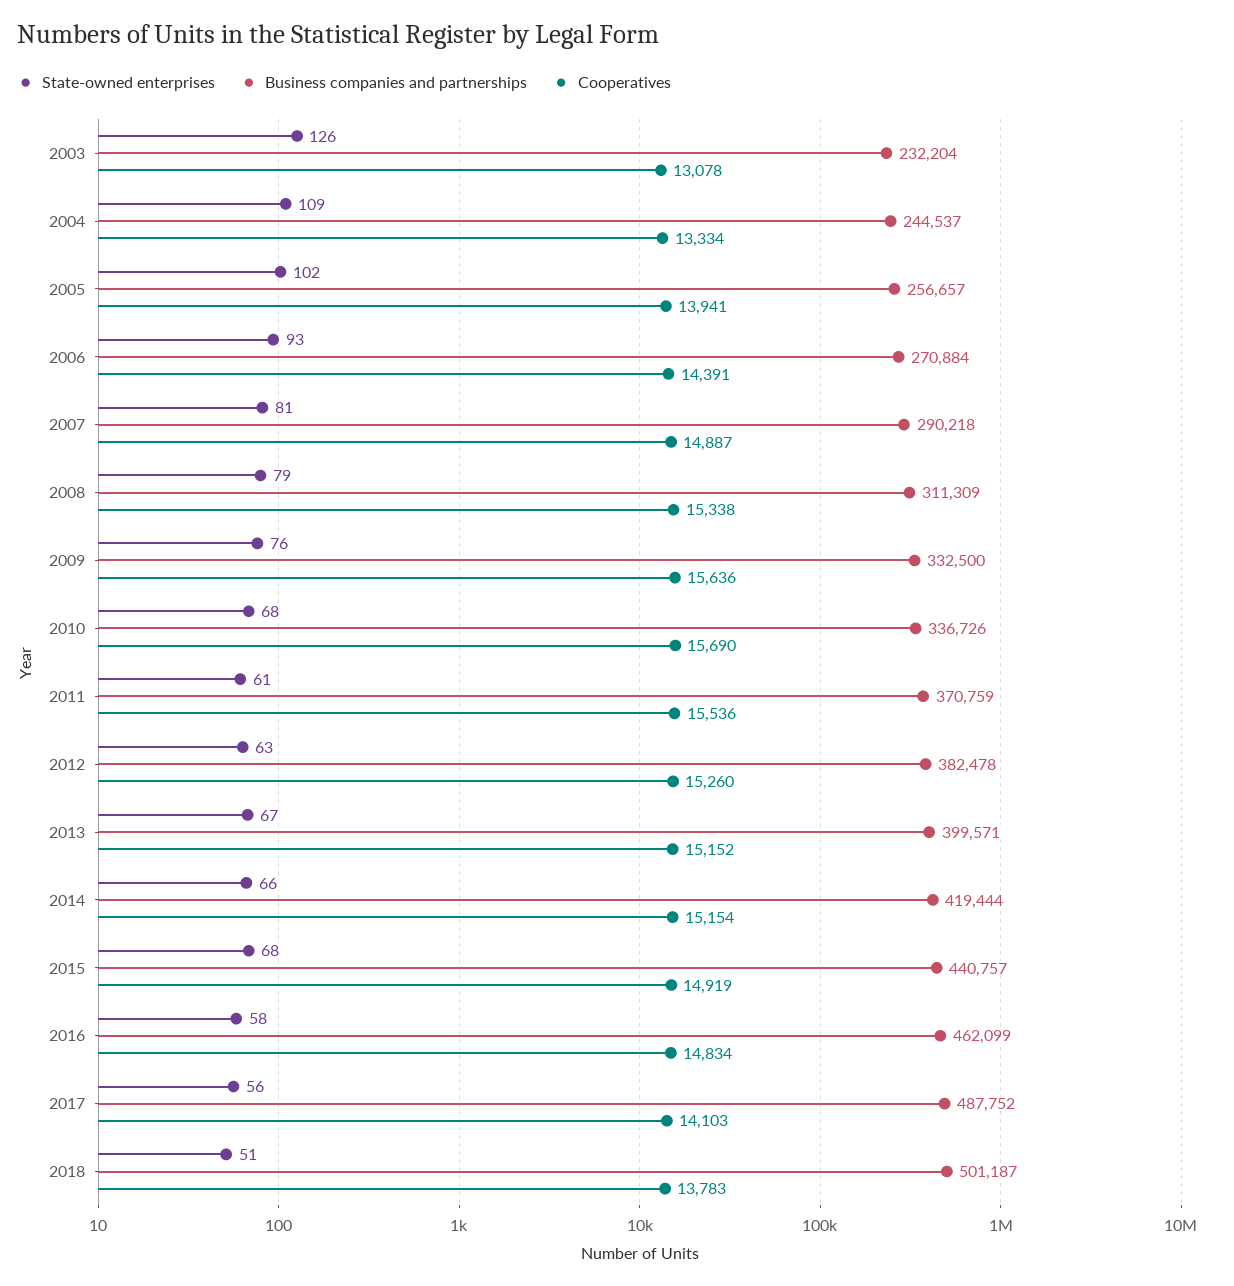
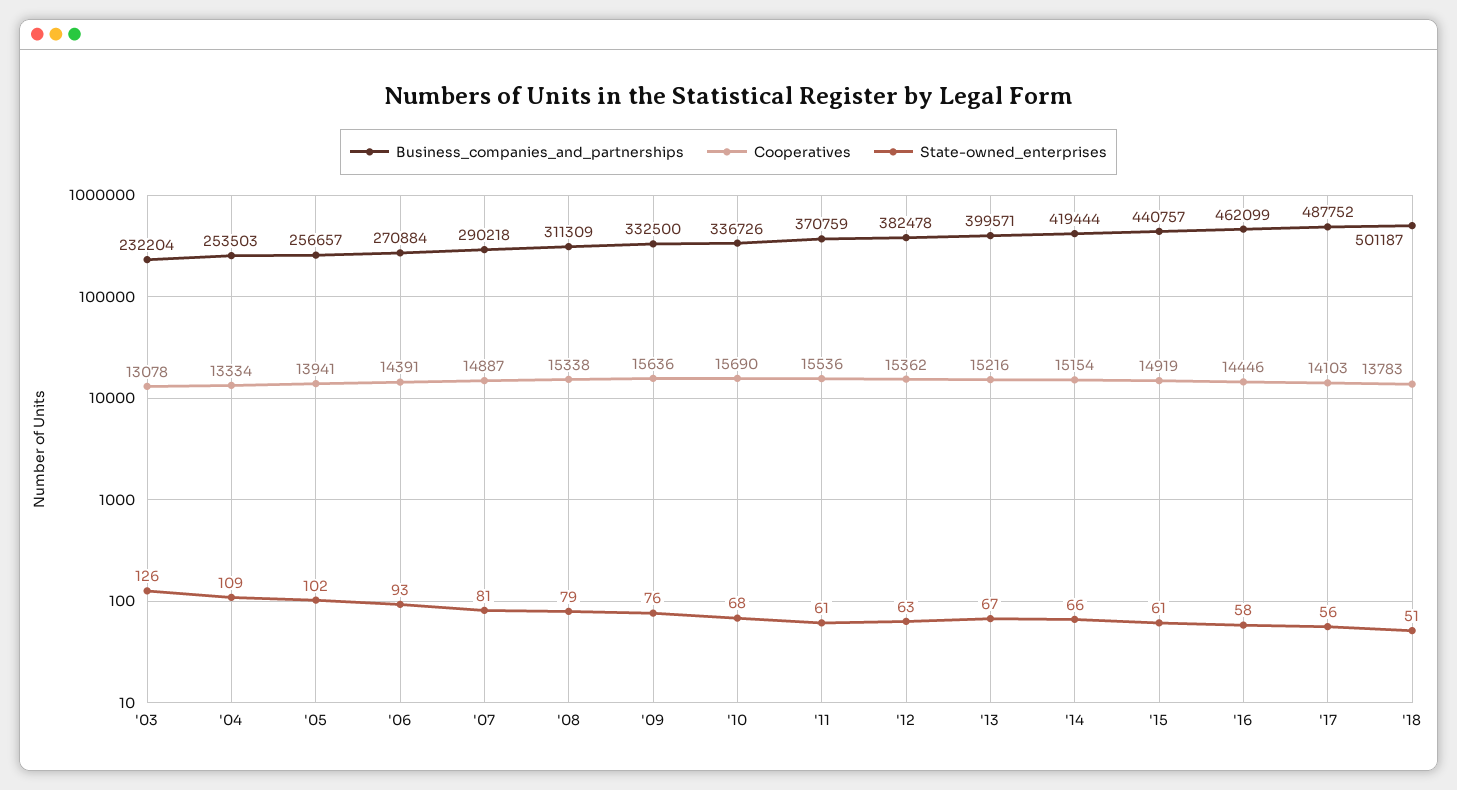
Business companies and partnerships, 2004: 244537 -> 253503
Cooperatives, 2012: 15260 -> 15362
Cooperatives, 2013: 15152 -> 15216
State-owned enterprises, 2015: 68 -> 61
Cooperatives, 2016: 14834 -> 14446

